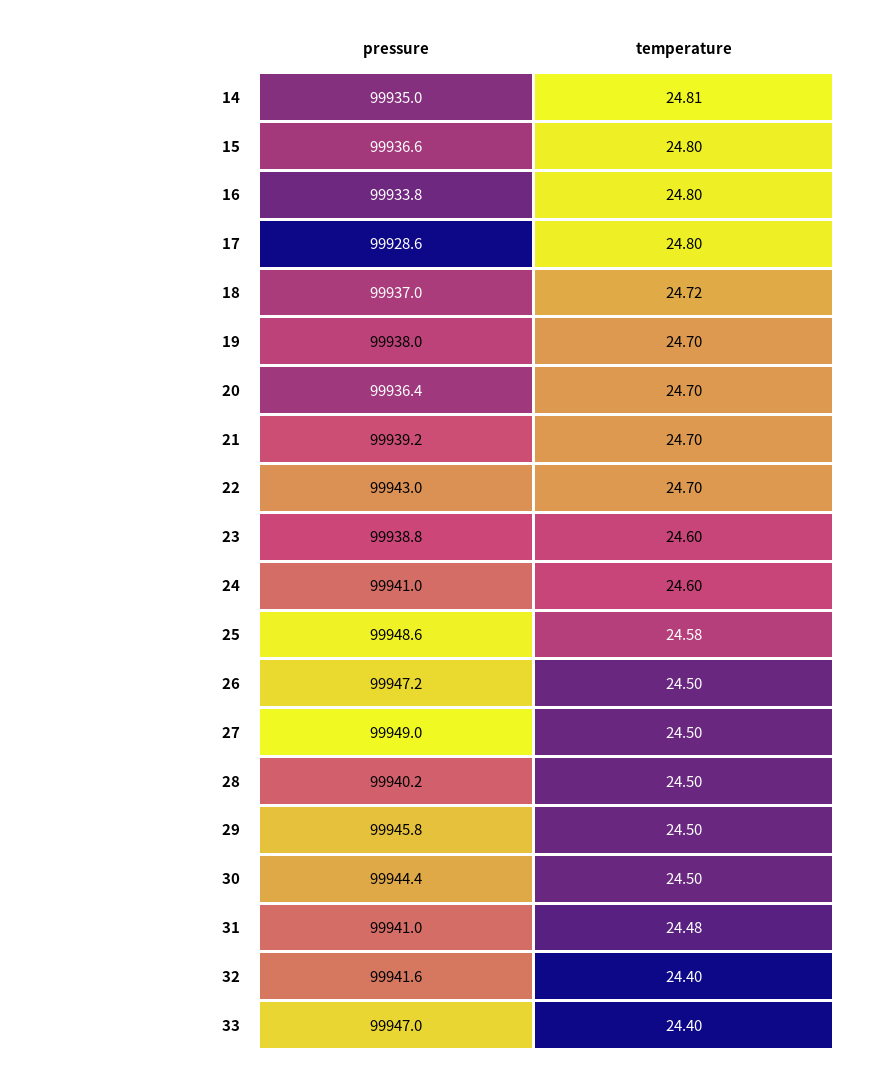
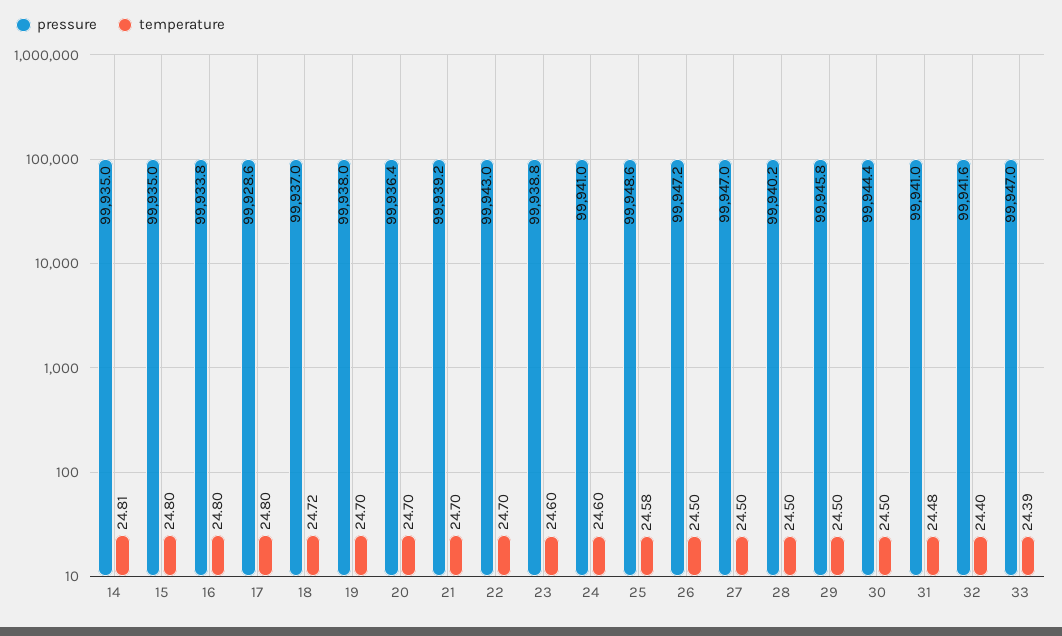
pressure, 15: 99936.6 -> 99935
pressure, 27: 99949 -> 99947
temperature, 33: 24.4 -> 24.39

